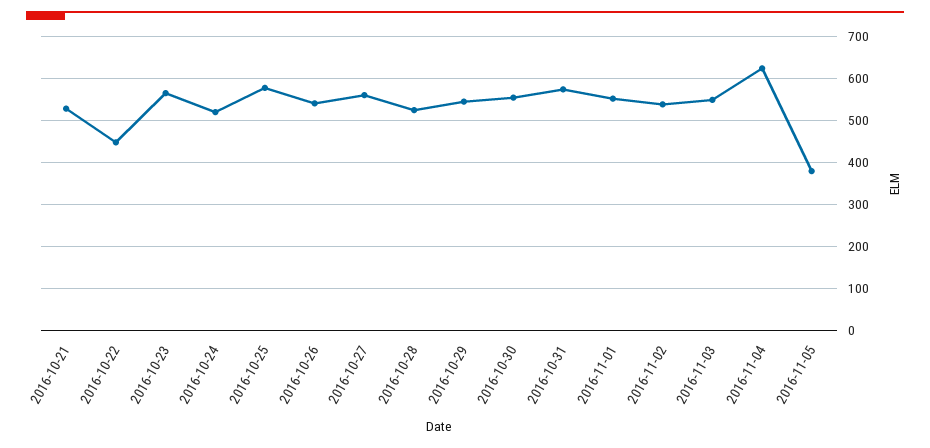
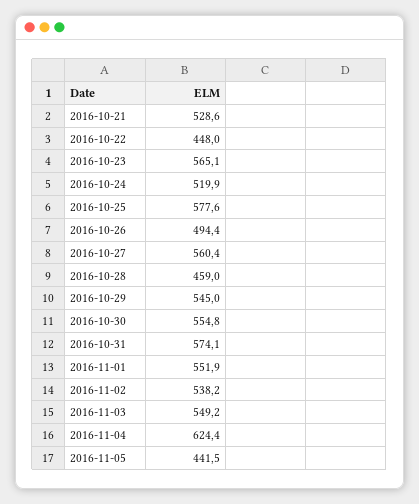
2016-10-26: 540 -> 494.4
2016-10-28: 520 -> 459
2016-11-05: 380 -> 441.5

